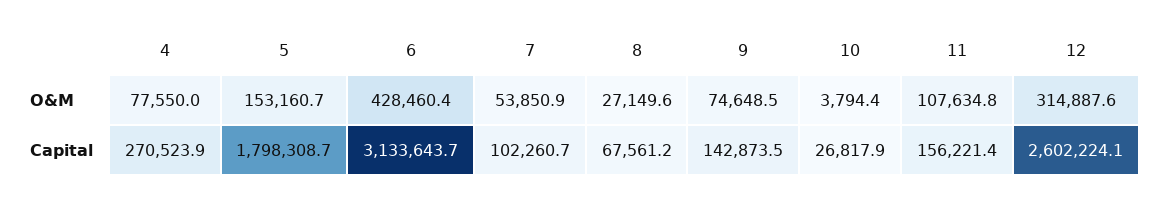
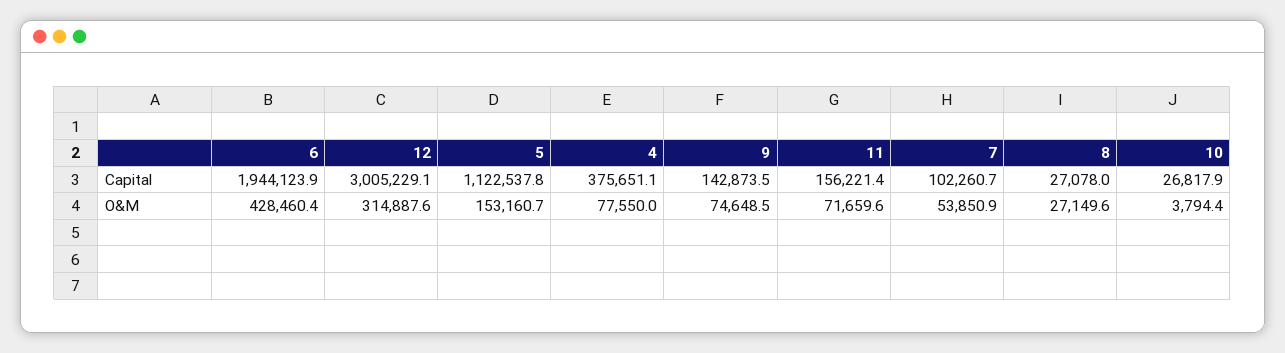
11, O&M: 107634.8 -> 71659.6
4, Capital: 270523.9 -> 375651.1
5, Capital: 1798308.7 -> 1122537.8
6, Capital: 3133643.7 -> 1944123.9
8, Capital: 67561.2 -> 27078
12, Capital: 2602224.1 -> 3005229.1

